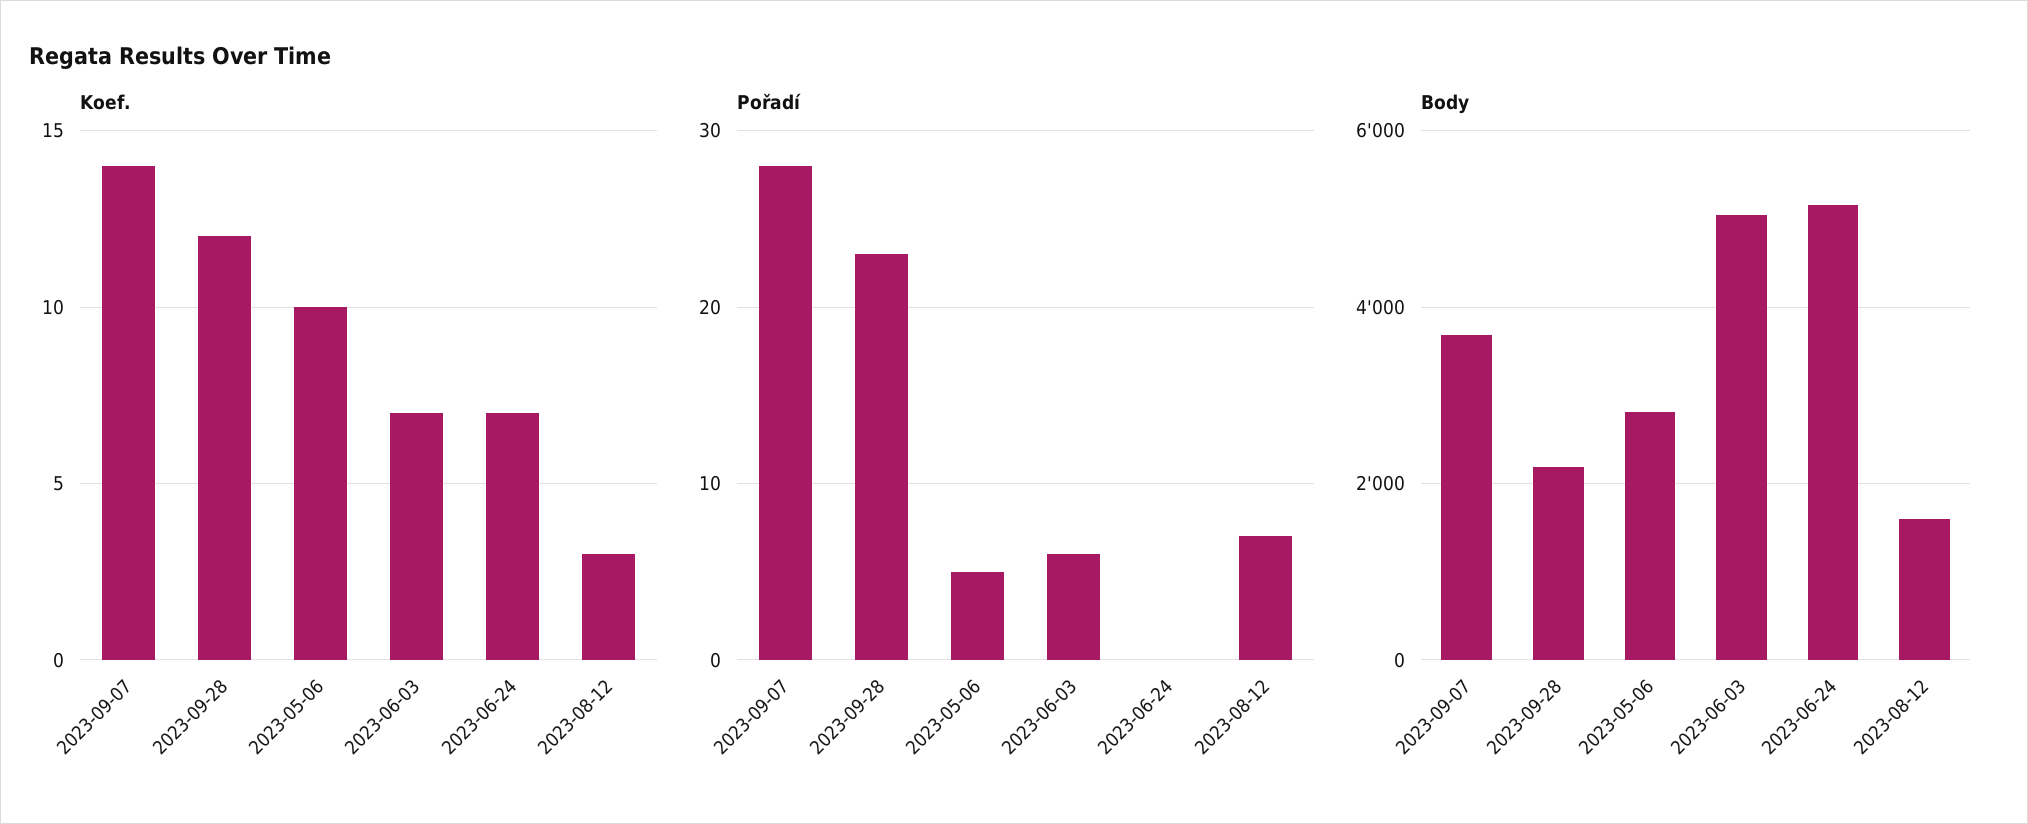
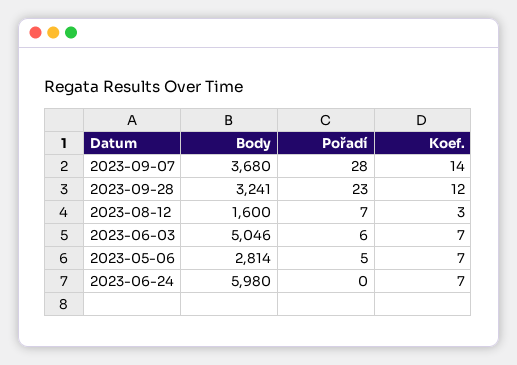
Koef., 2023-05-06: 10 -> 7
Body, 2023-09-28: 2200 -> 3241
Body, 2023-06-24: 5200 -> 5980

